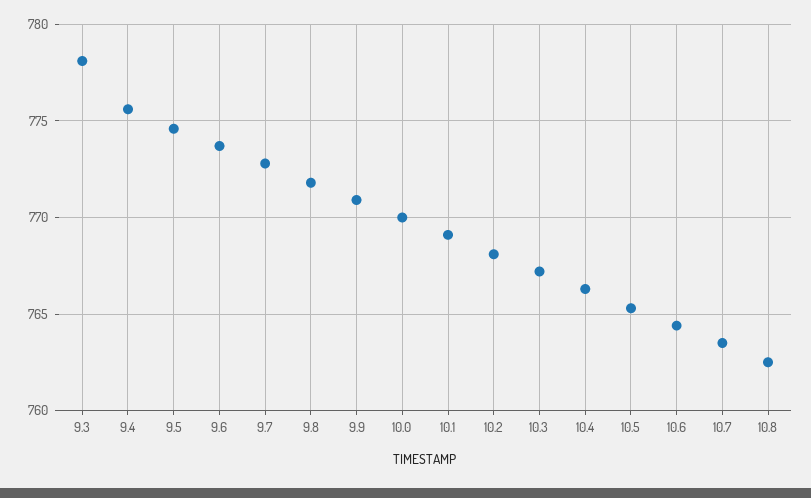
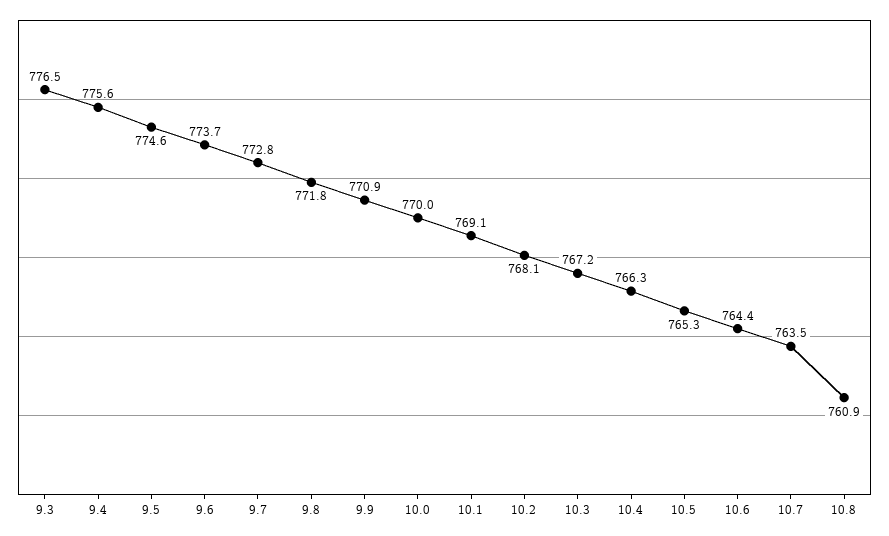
9.3: 778 -> 776.5
10.8: 762.5 -> 760.9

